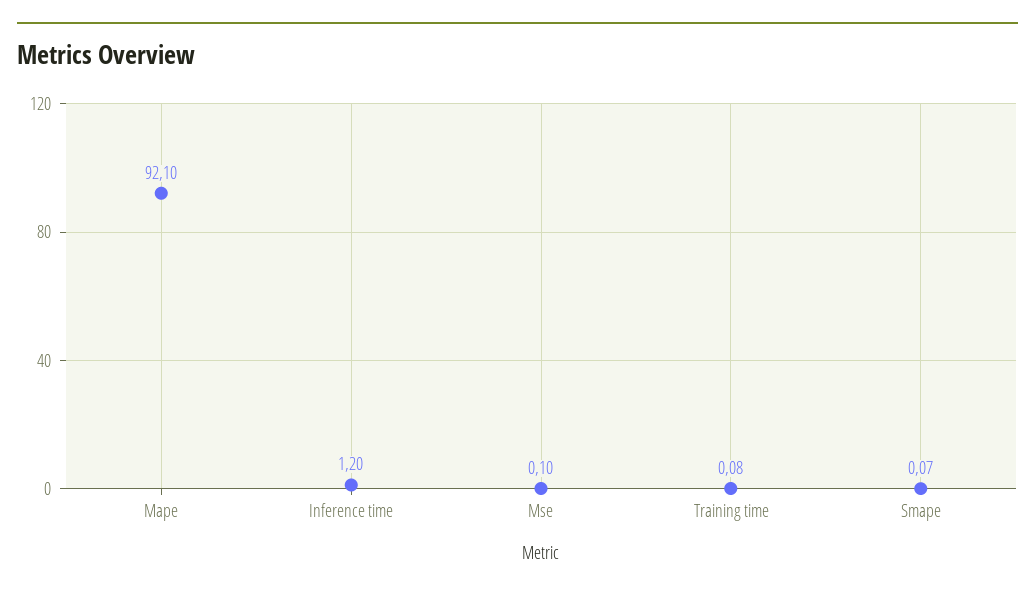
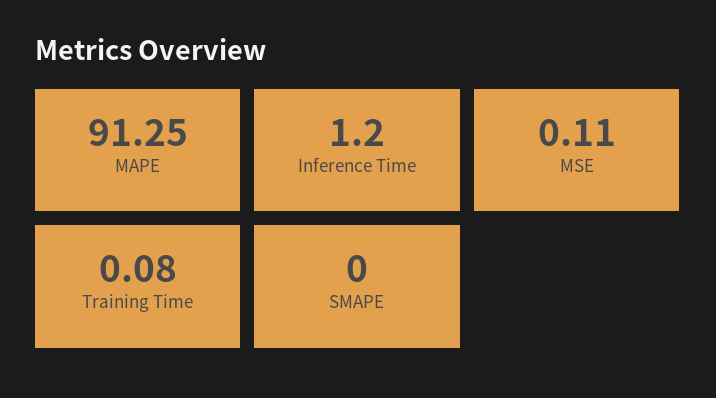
Mape: 92.1 -> 91.25
Mse: 0.1 -> 0.11
Smape: 0.07 -> 0

